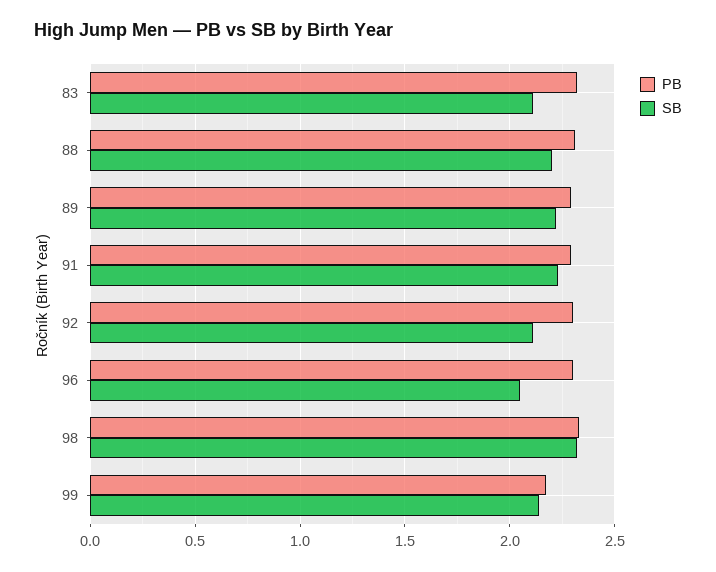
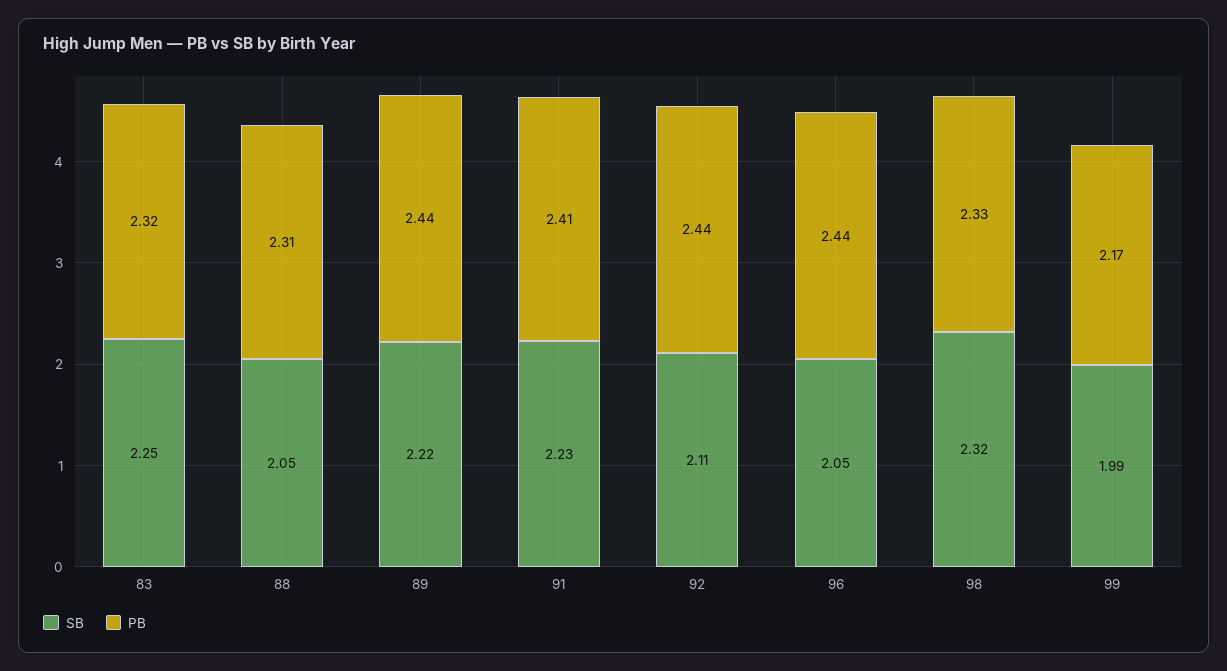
SB, 83: 2.1 -> 2.25
SB, 88: 2.2 -> 2.05
PB, 89: 2.3 -> 2.44
PB, 91: 2.3 -> 2.41
PB, 92: 2.3 -> 2.44
PB, 96: 2.3 -> 2.44
SB, 99: 2.15 -> 1.99

